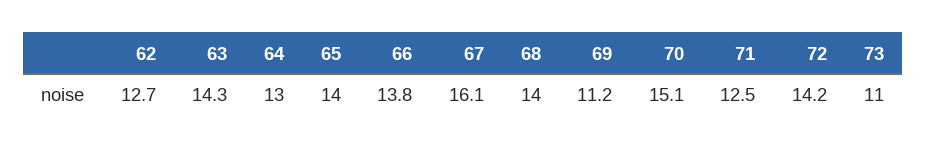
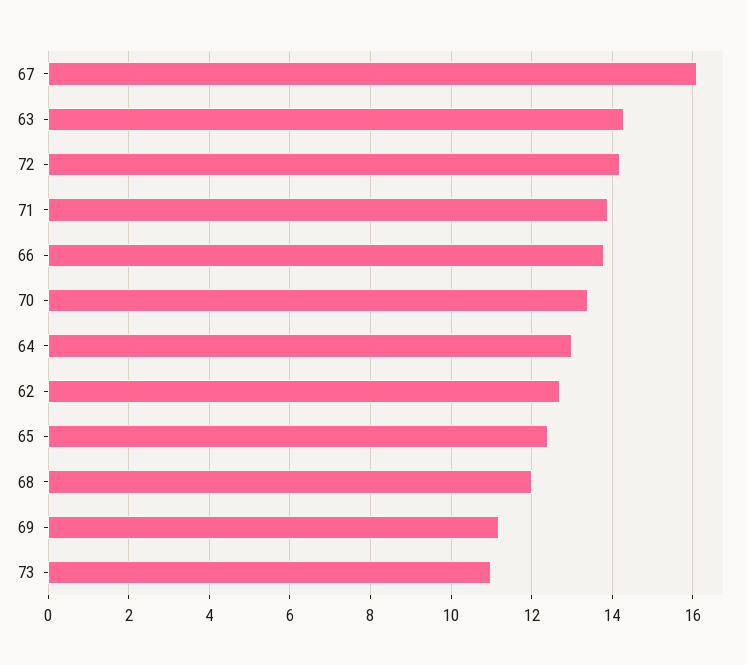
65: 14 -> 12.5
68: 14 -> 12
70: 15.1 -> 13.5
71: 12.5 -> 14

